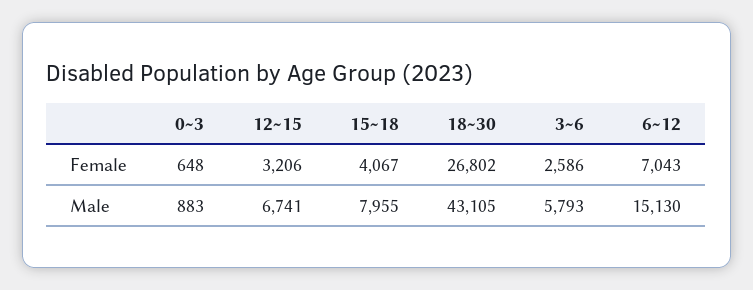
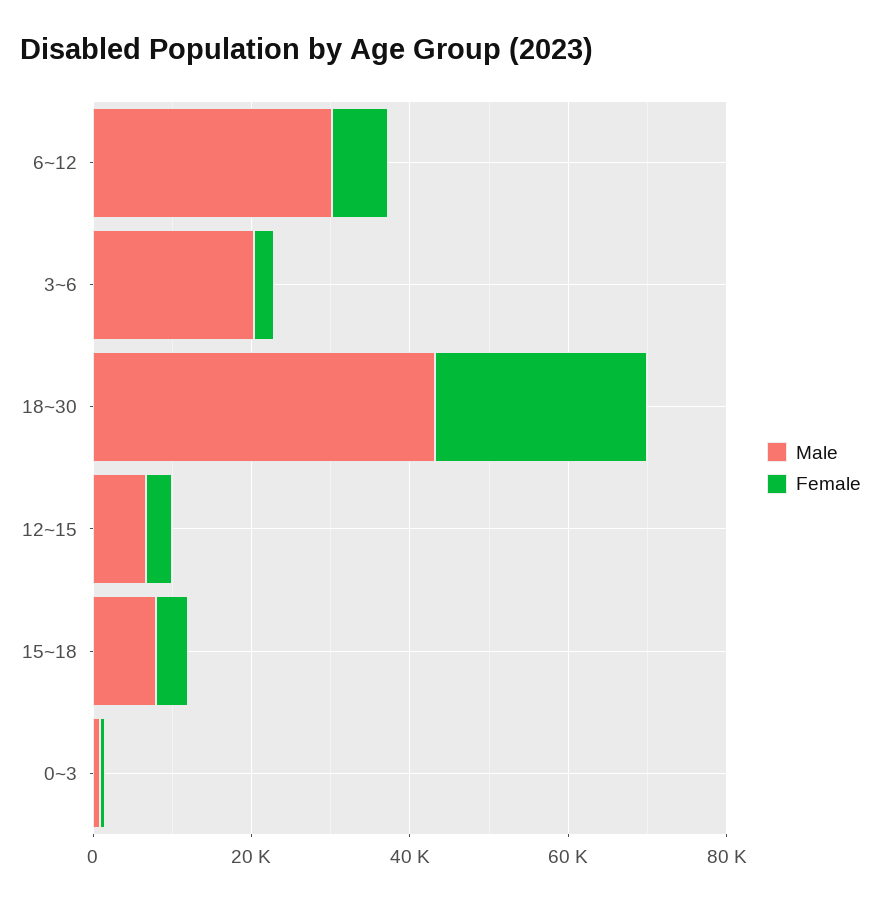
Male, 3~6: 5793 -> 20000
Male, 6~12: 15130 -> 30000

